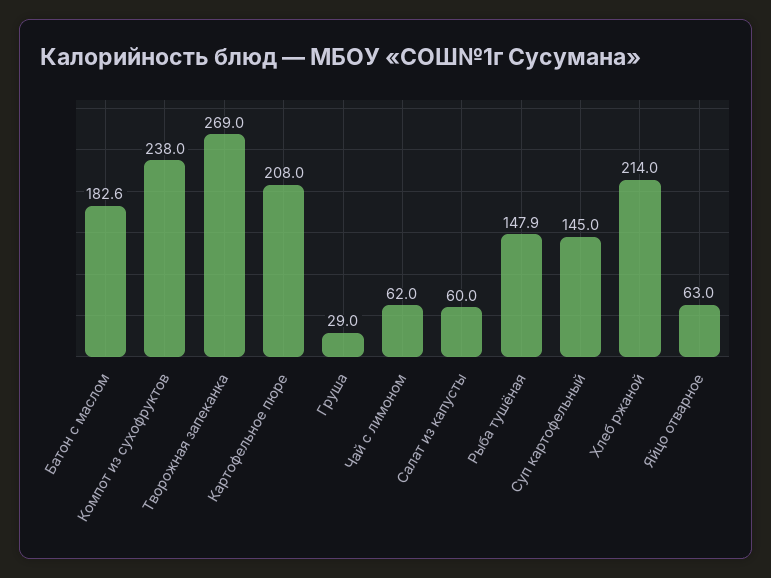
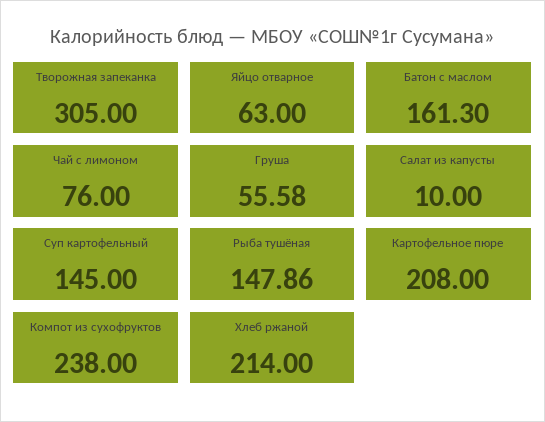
Батон с маслом: 182.6 -> 161.3
Творожная запеканка: 269 -> 305
Груша: 29 -> 55.58
Чай с лимоном: 62 -> 76
Салат из капусты: 60 -> 10

